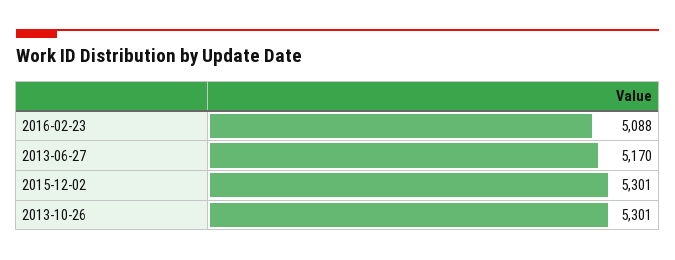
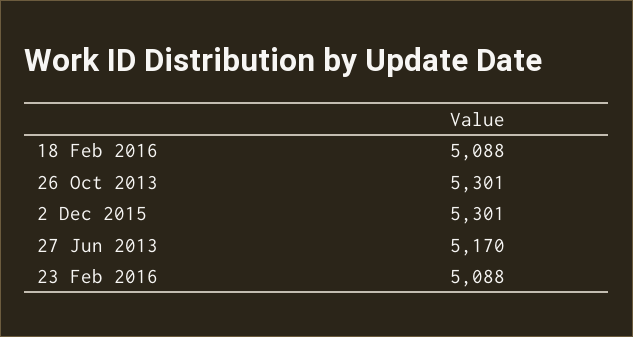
18 Feb 2016: none -> 5088

